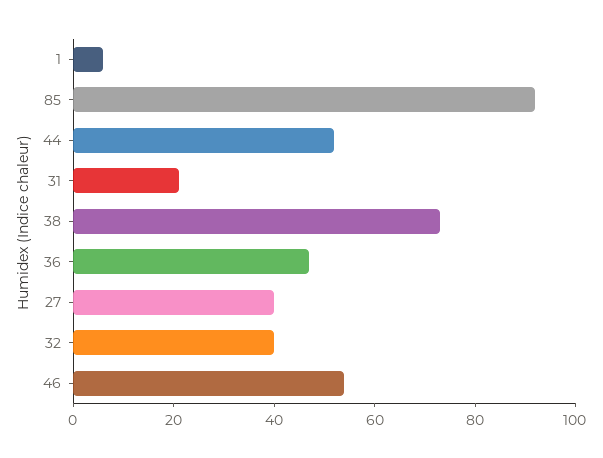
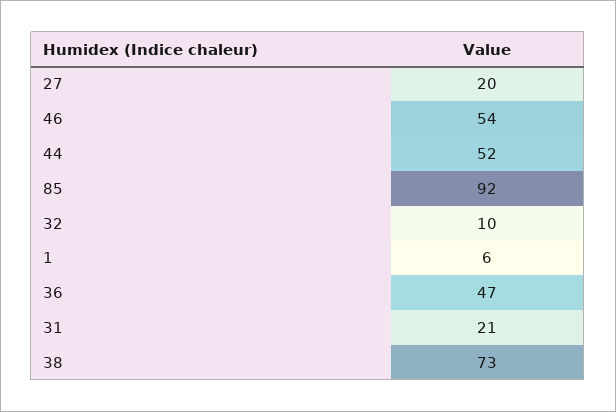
27: 40 -> 20
32: 40 -> 10

